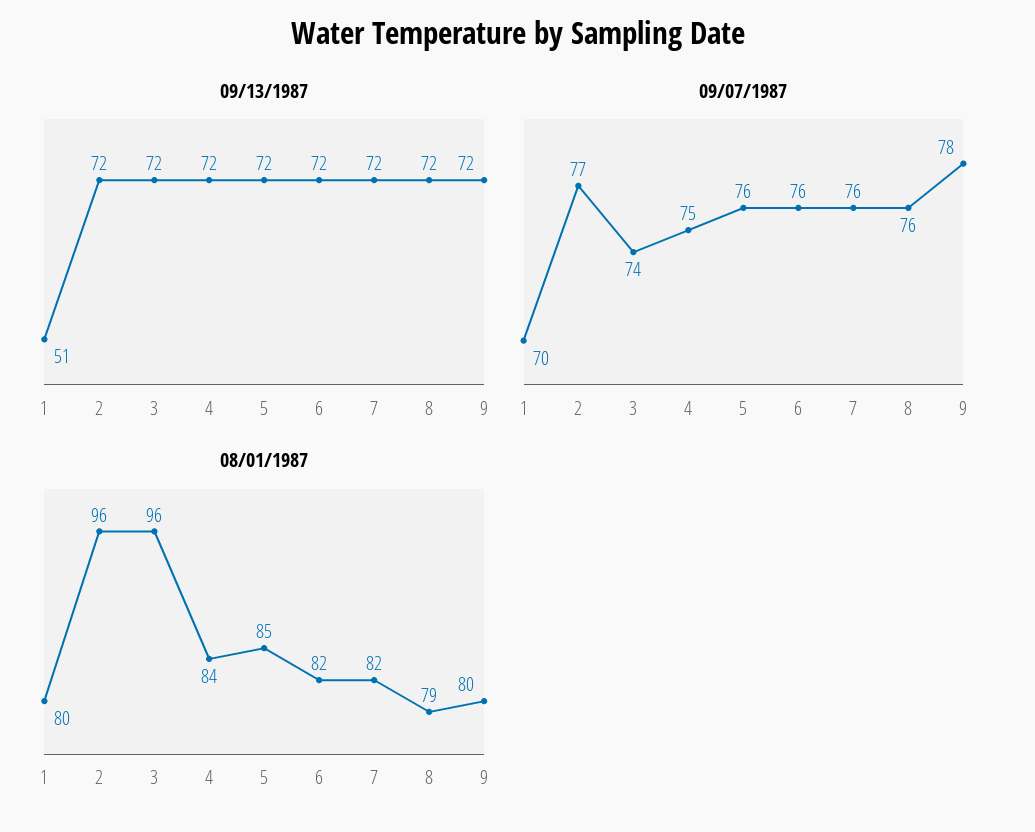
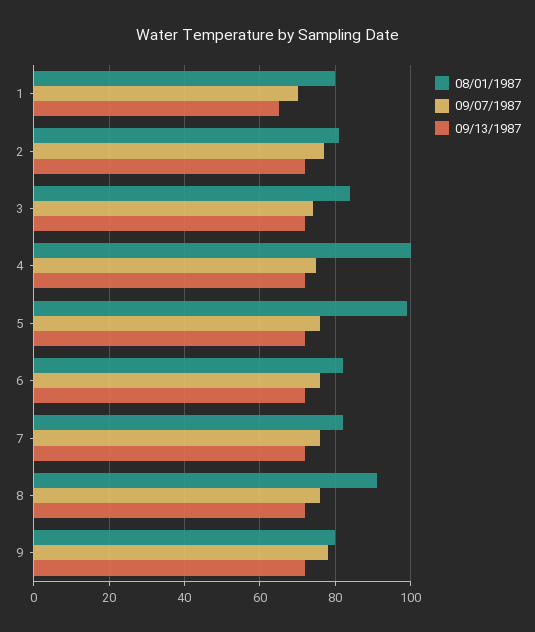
09/13/1987, 1: 51 -> 65
08/01/1987, 2: 96 -> 80
08/01/1987, 3: 96 -> 85
08/01/1987, 4: 84 -> 100
08/01/1987, 5: 85 -> 100
08/01/1987, 8: 79 -> 90

